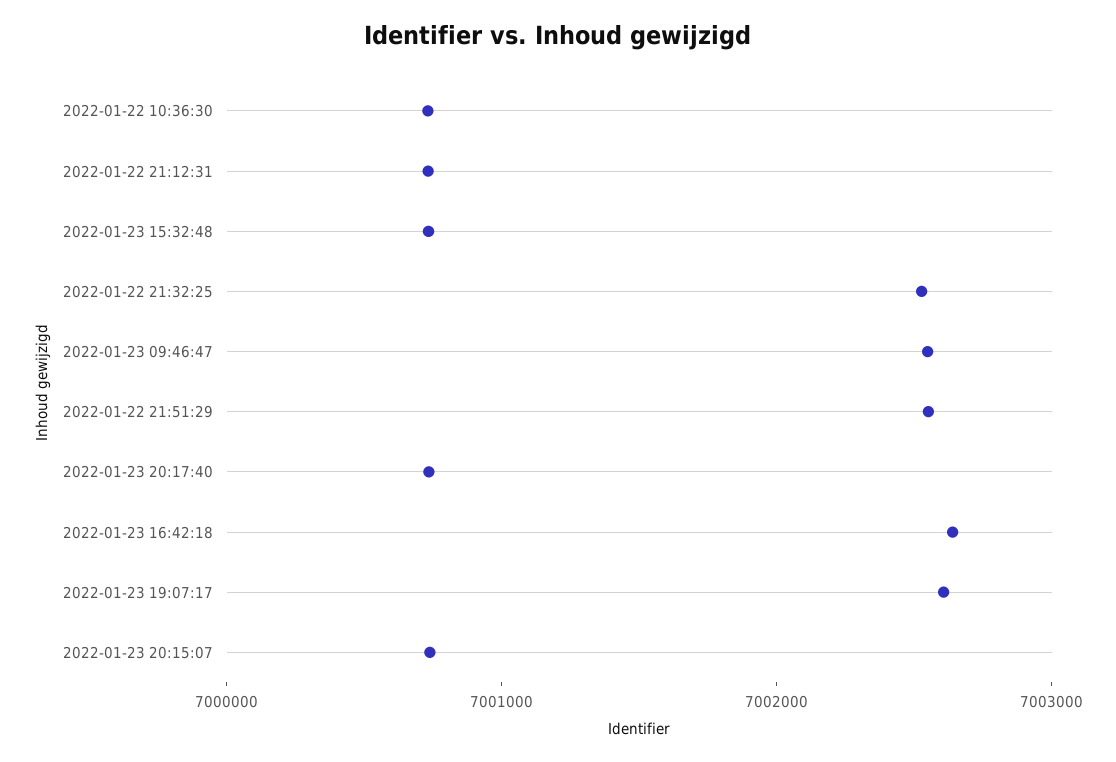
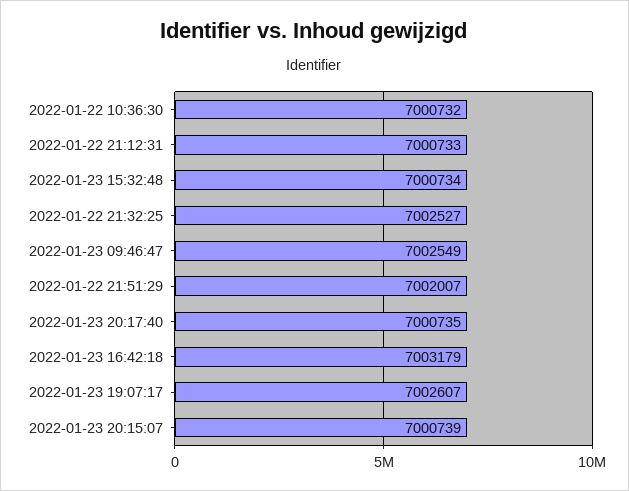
2022-01-22 21:51:29: 7002600 -> 7002007
2022-01-23 16:42:18: 7002600 -> 7003179

